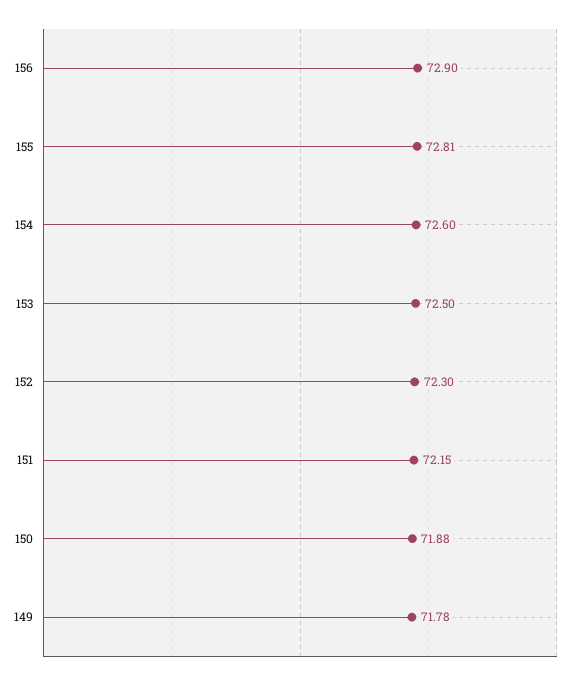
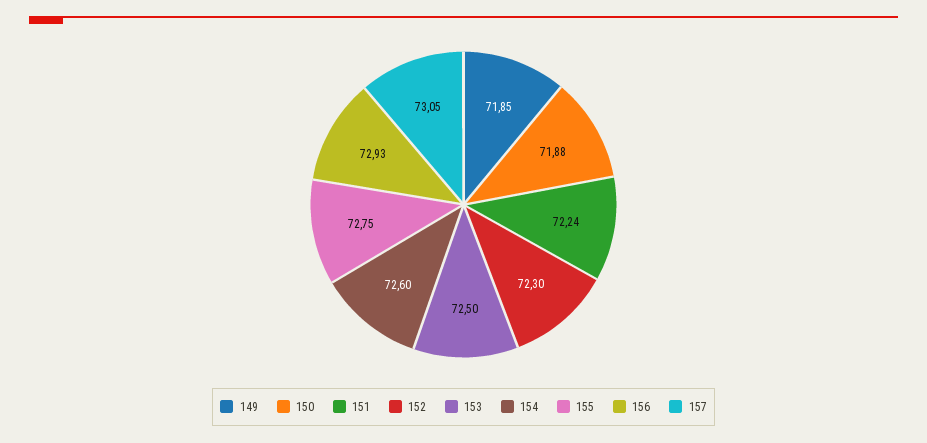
156: 72.9 -> 72.93
155: 72.81 -> 72.75
151: 72.15 -> 72.24
149: 71.78 -> 71.85
157: none -> 73.05

